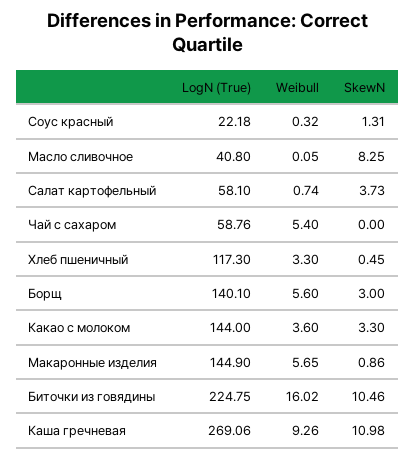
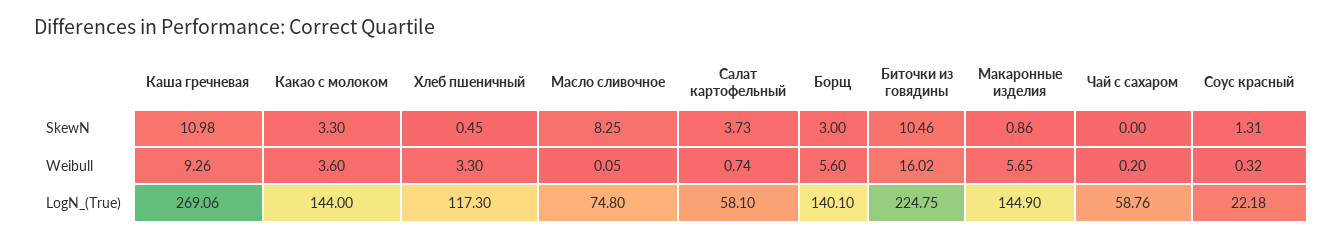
LogN (True), Масло сливочное: 40.8 -> 74.8
Weibull, Чай с сахаром: 5.4 -> 0.2

